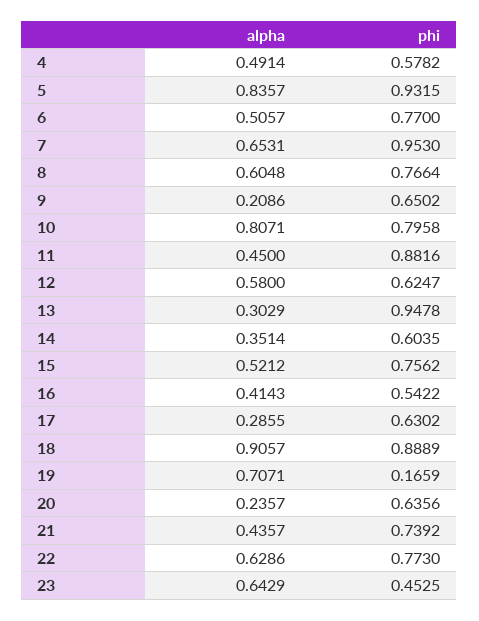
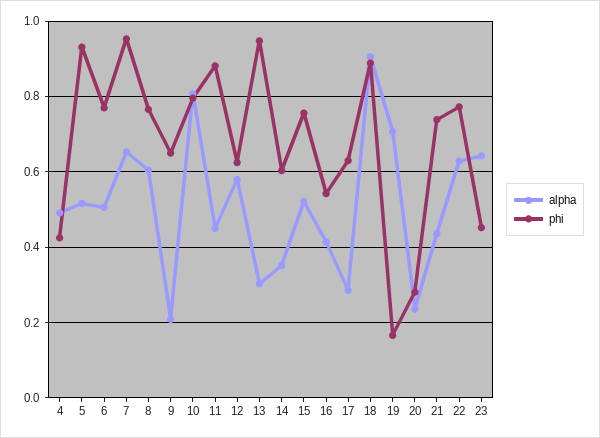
phi, 4: 0.5782 -> 0.42
alpha, 5: 0.8357 -> 0.52
phi, 20: 0.6356 -> 0.28

